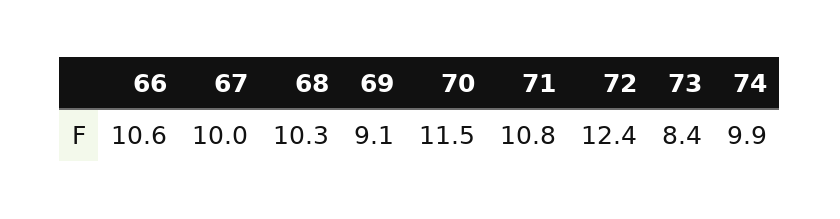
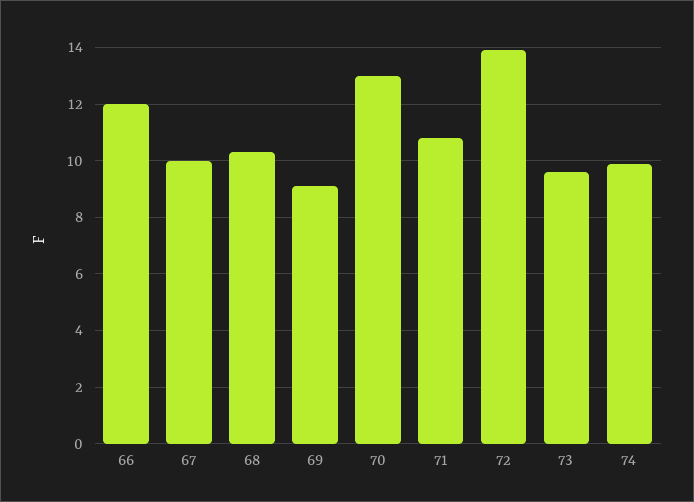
66: 10.6 -> 12
70: 11.5 -> 13
72: 12.4 -> 14
73: 8.4 -> 9.5

